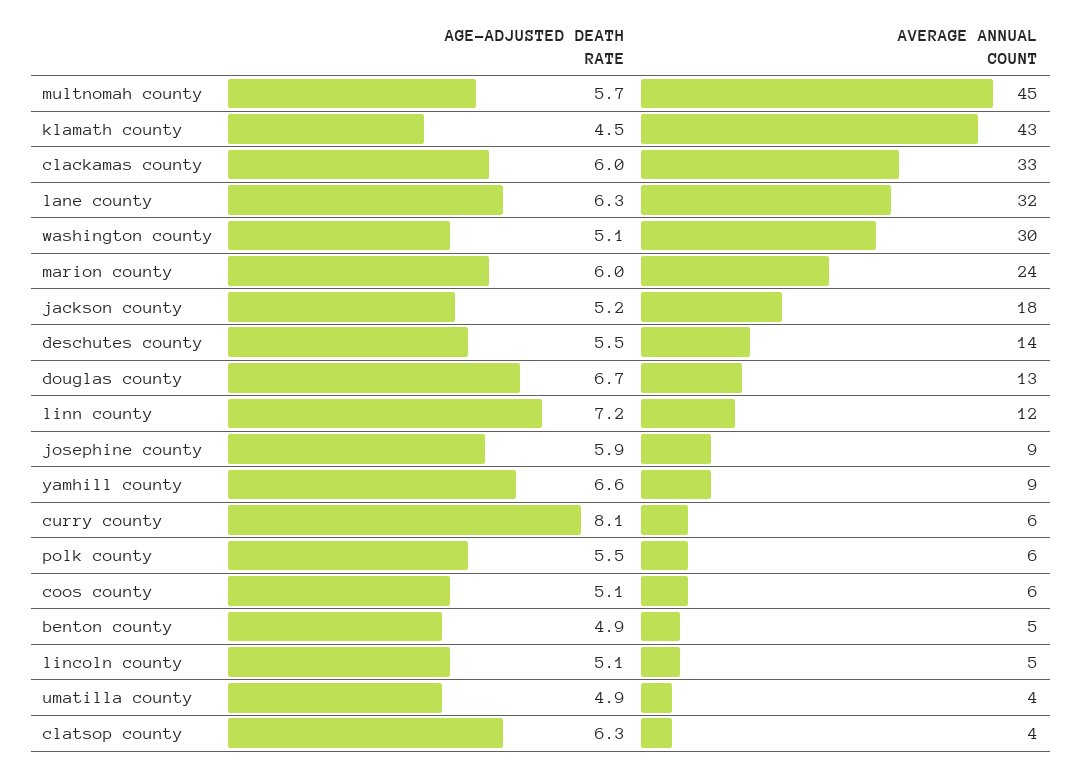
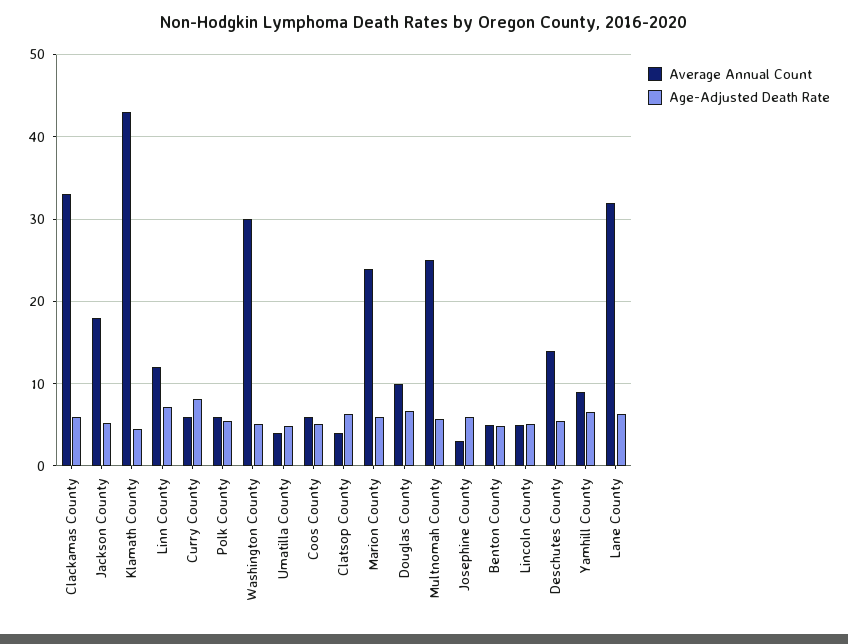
AVERAGE ANNUAL COUNT, multnomah county: 45 -> 25
AVERAGE ANNUAL COUNT, douglas county: 13 -> 10
AVERAGE ANNUAL COUNT, josephine county: 9 -> 3

